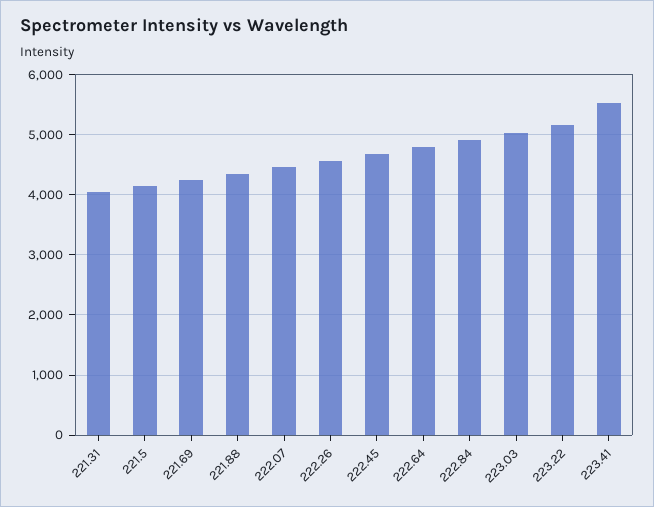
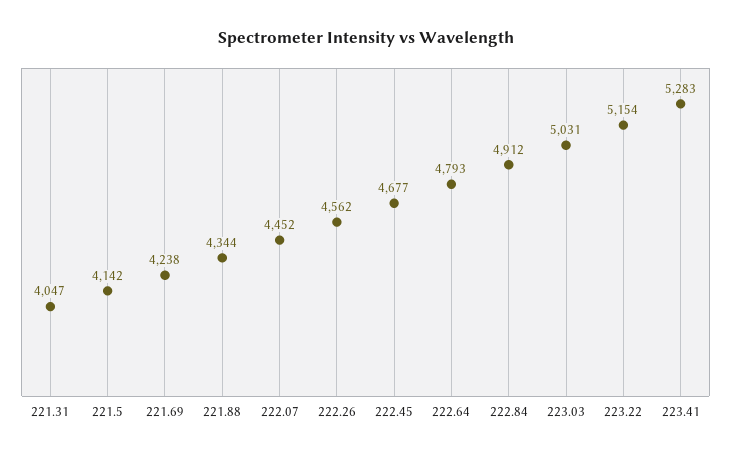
223.41: 5500 -> 5283

